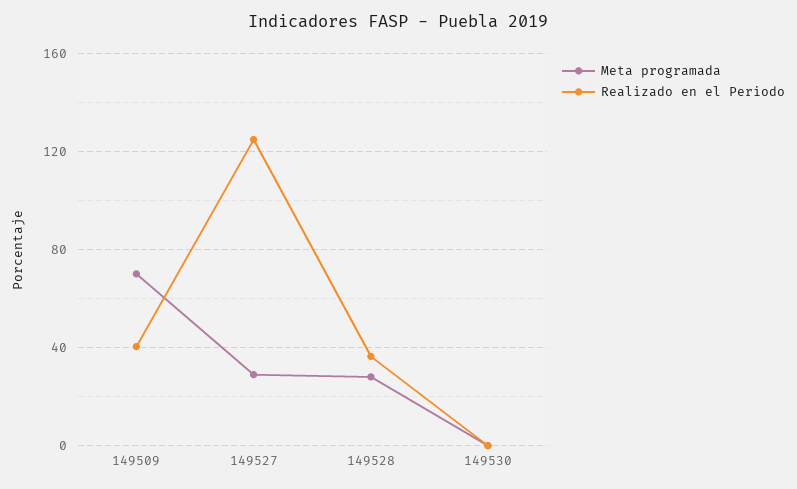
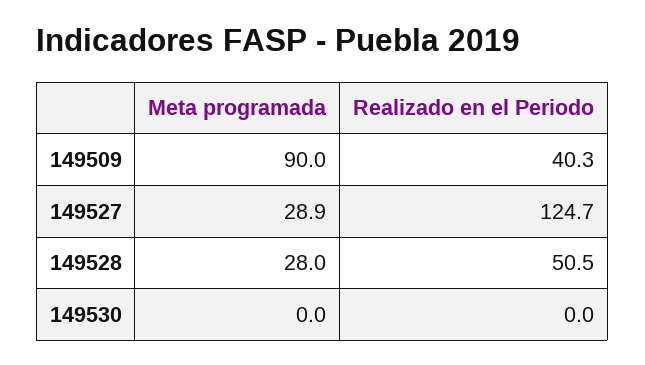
Meta programada, 149509: 70 -> 90
Realizado en el Periodo, 149528: 35 -> 50.5

